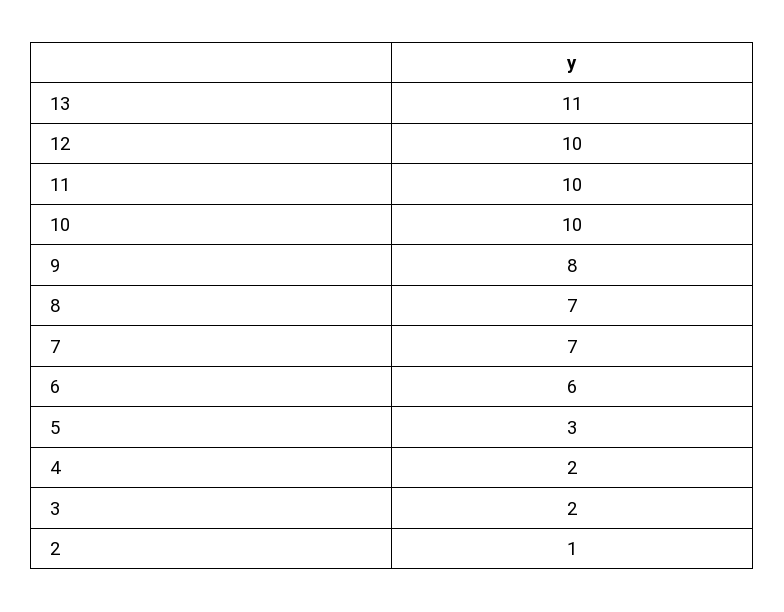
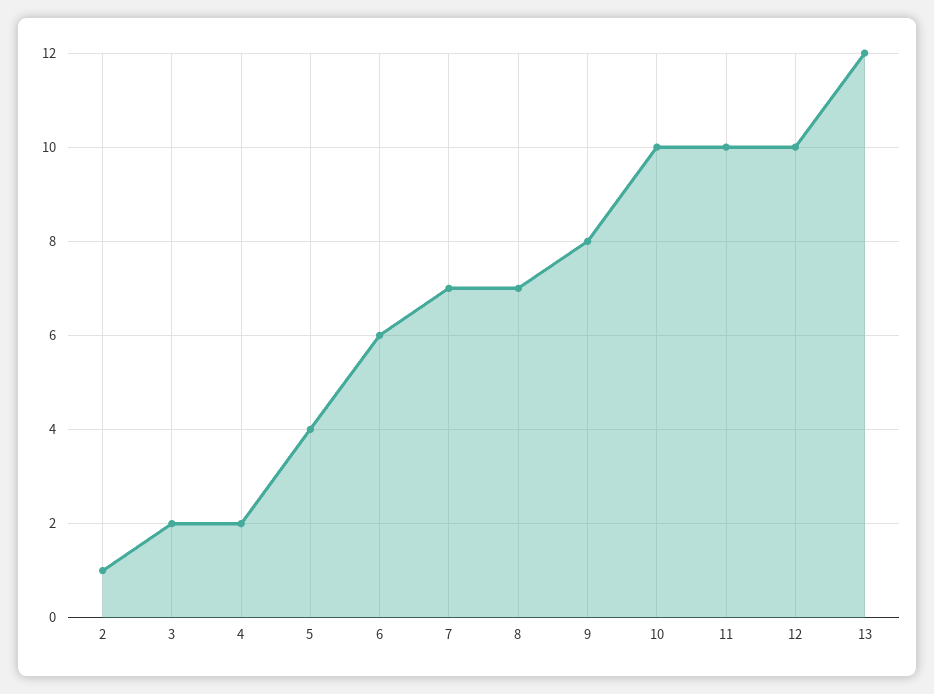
13: 11 -> 12
5: 3 -> 4

